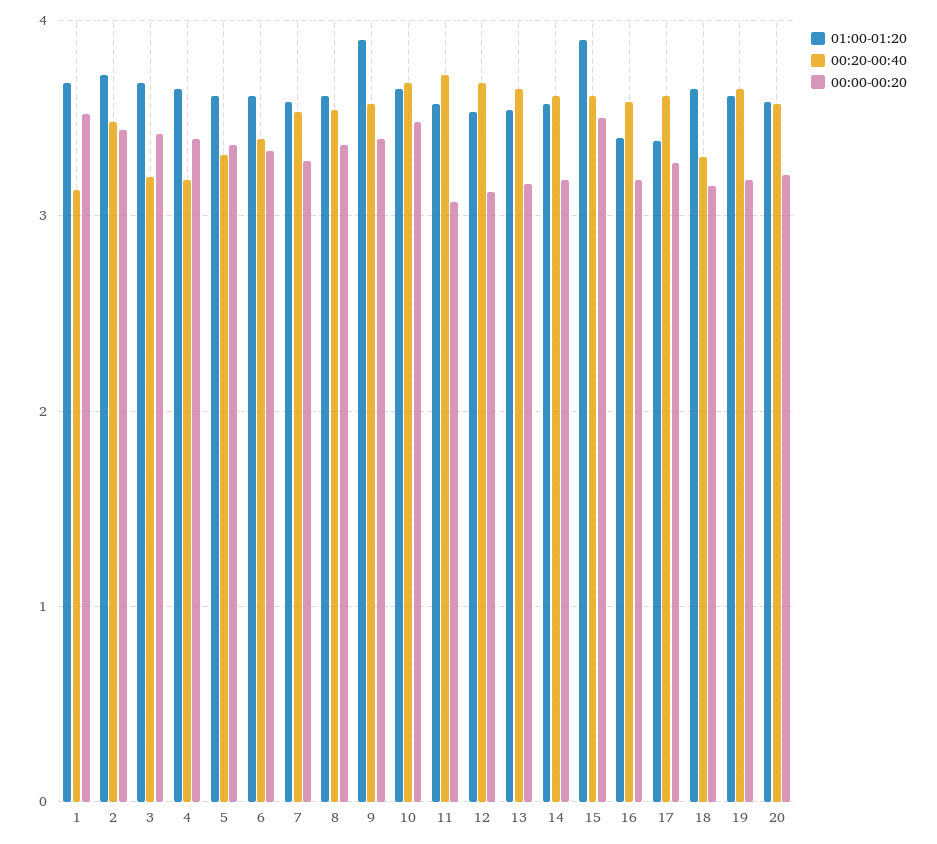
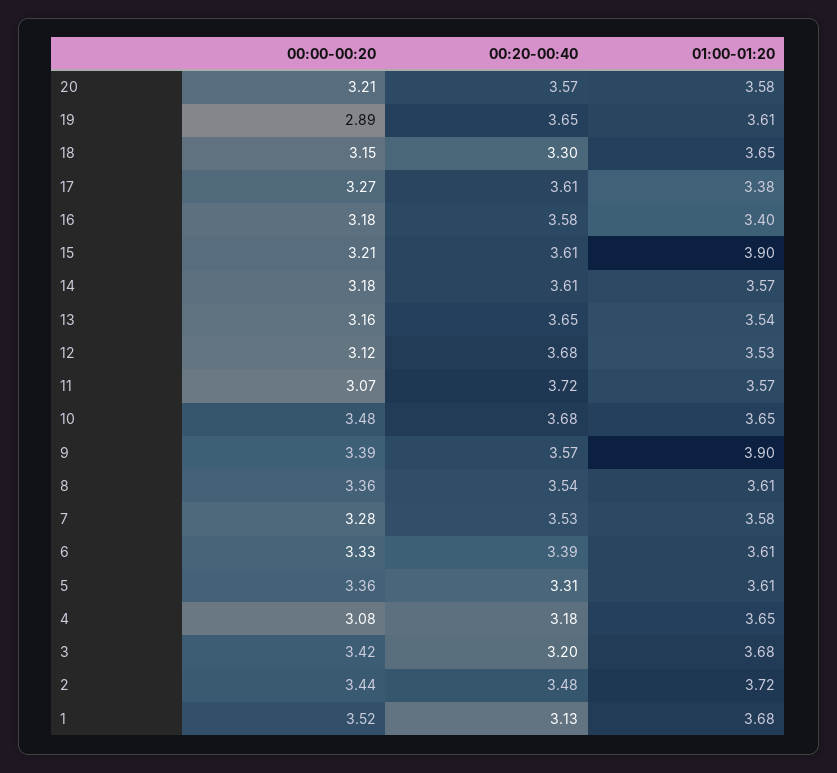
00:00-00:20, 4: 3.4 -> 3.08
00:00-00:20, 15: 3.5 -> 3.21
00:00-00:20, 19: 3.2 -> 2.89

